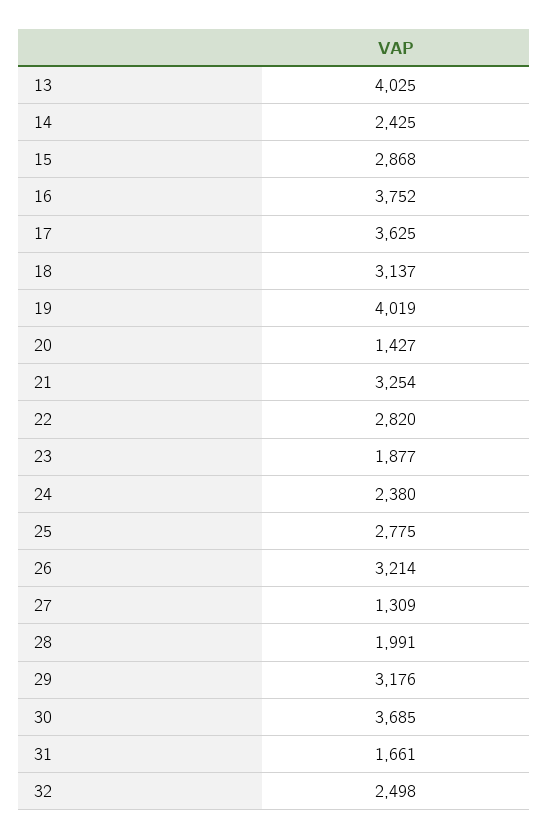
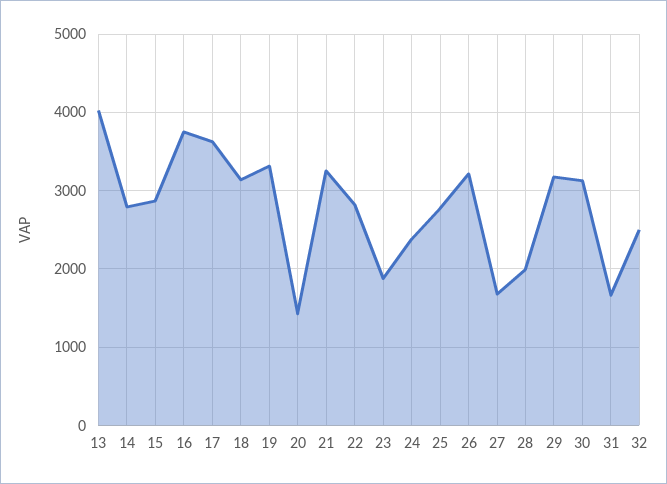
14: 2425 -> 2800
19: 4019 -> 3300
27: 1309 -> 1700
30: 3685 -> 3100

